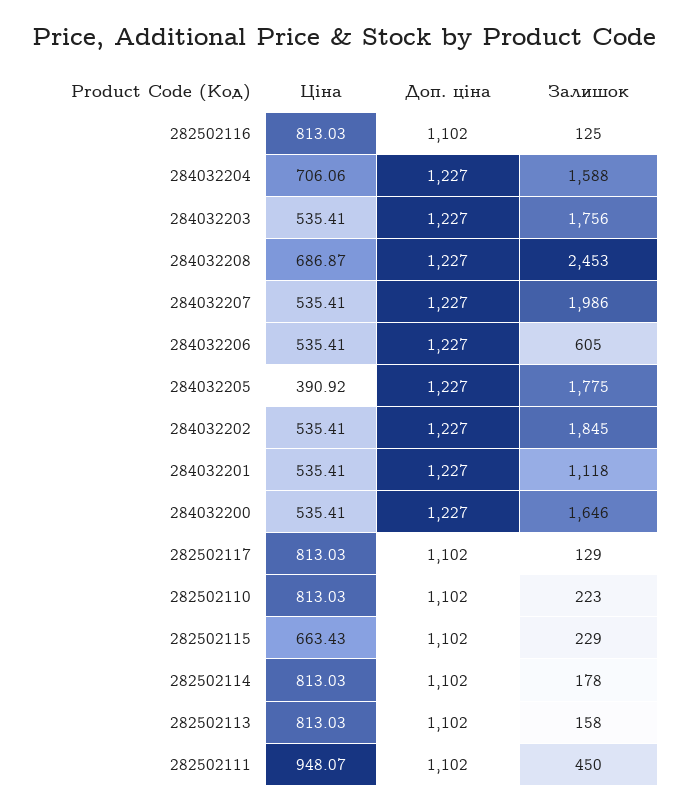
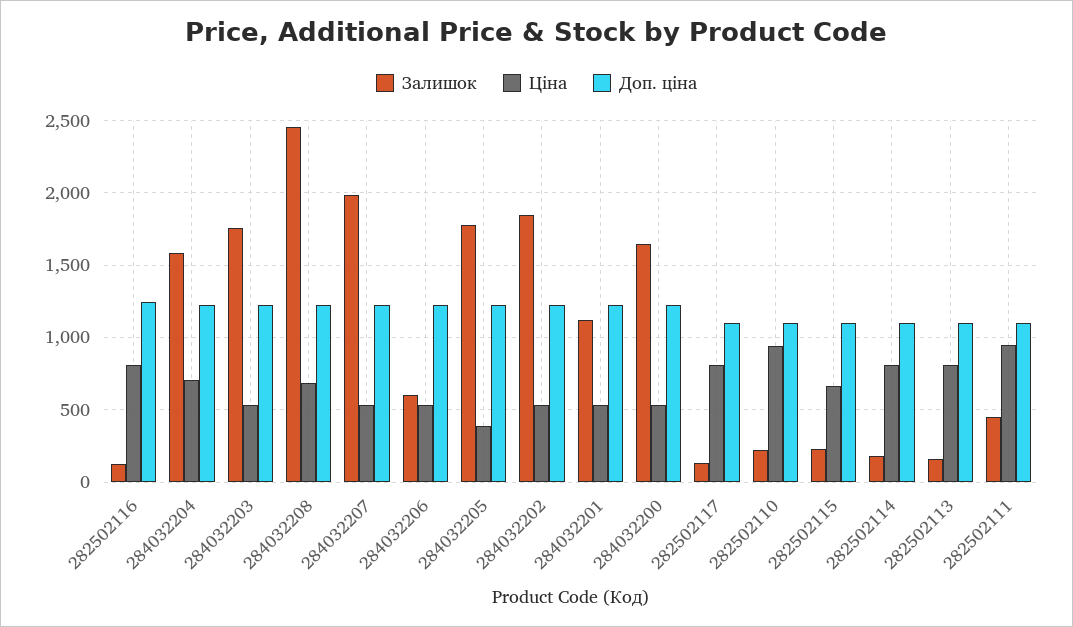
Доп. ціна, 282502116: 1102 -> 1250
Ціна, 282502110: 813.03 -> 950

